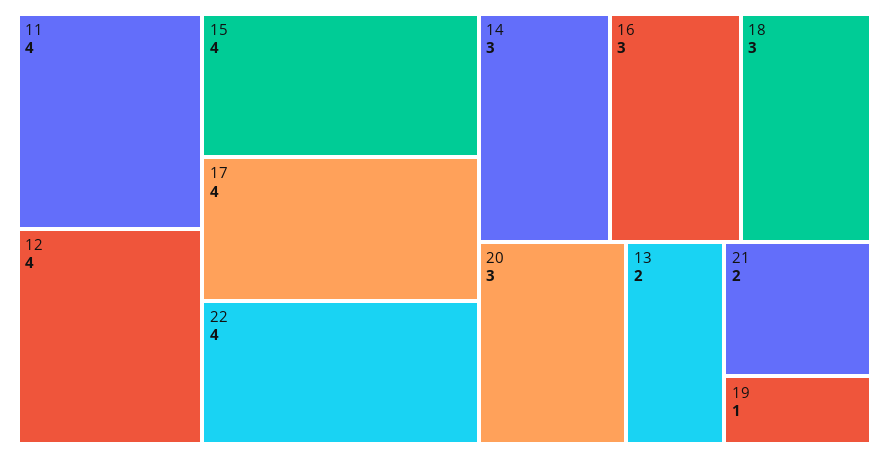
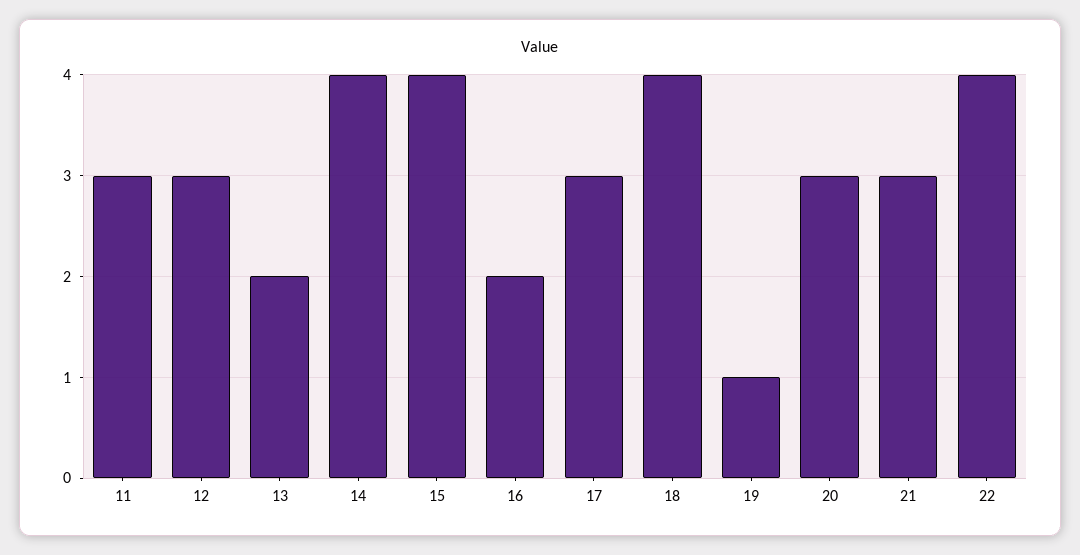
11: 4 -> 3
12: 4 -> 3
17: 4 -> 3
14: 3 -> 4
16: 3 -> 2
18: 3 -> 4
21: 2 -> 3

